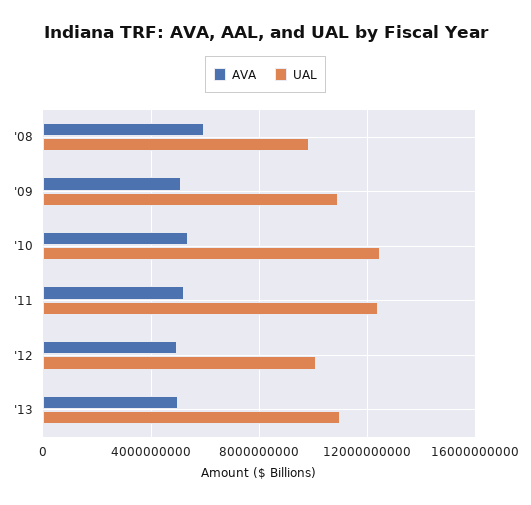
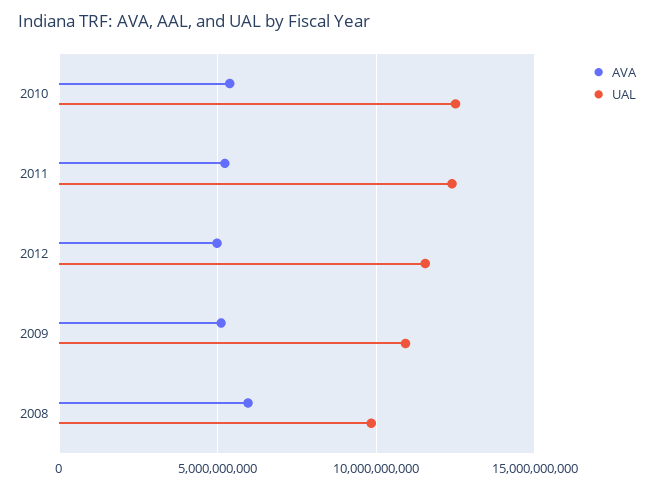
UAL, '12: 10000000000 -> 11500000000
AVA, '13: 5000000000 -> none
UAL, '13: 11000000000 -> none

